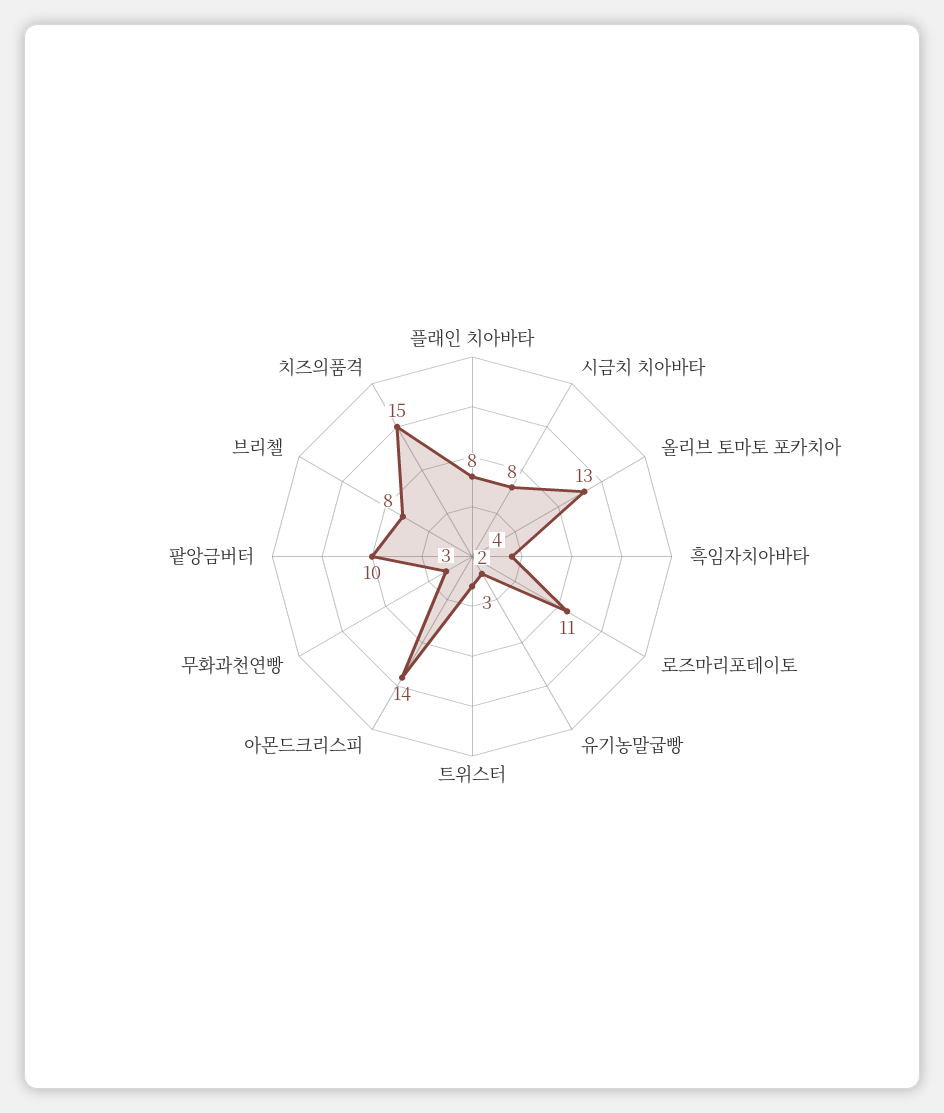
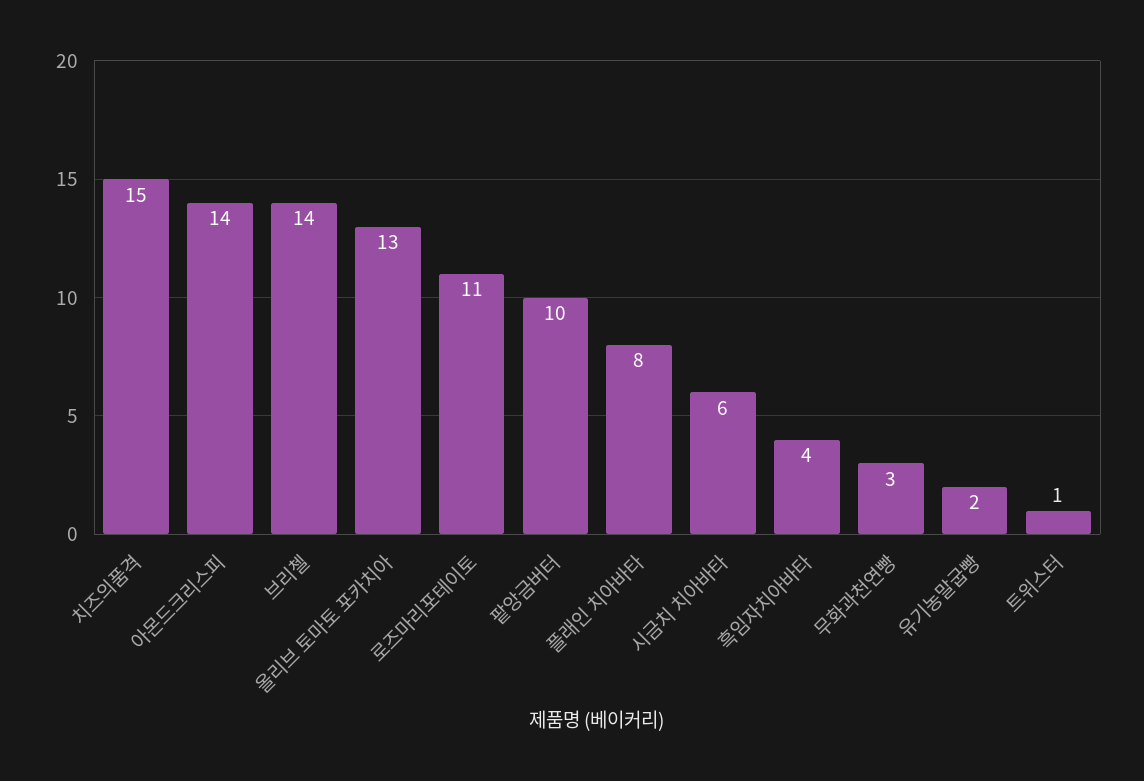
시금치 치아바타: 8 -> 6
트위스터: 3 -> 1
브리첼: 8 -> 14

